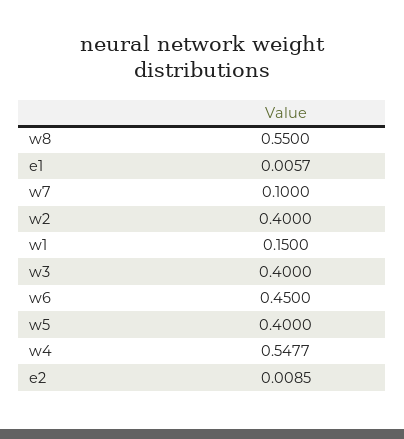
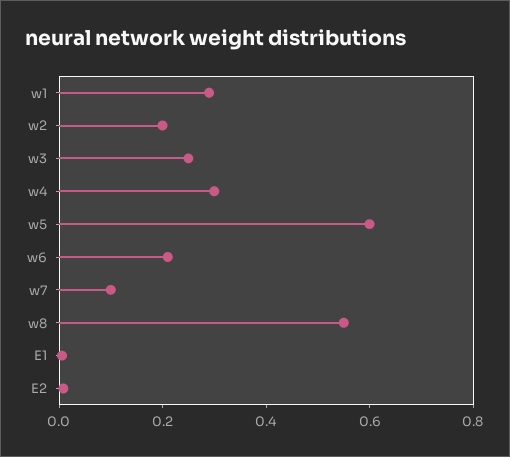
w2: 0.4 -> 0.2
w1: 0.15 -> 0.3
w3: 0.4 -> 0.25
w6: 0.45 -> 0.2
w5: 0.4 -> 0.6
w4: 0.5477 -> 0.3

